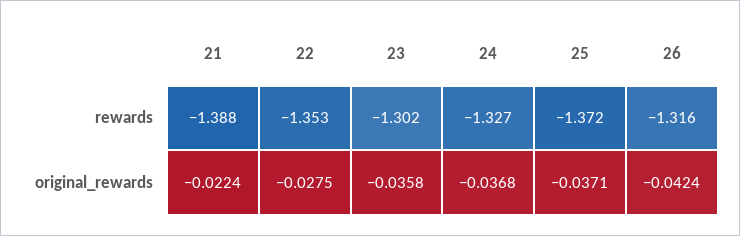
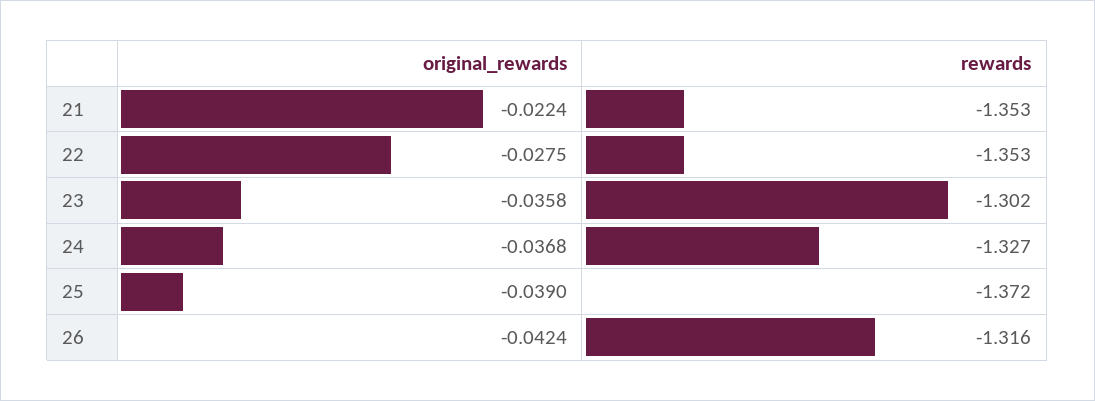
21, rewards: -1.388 -> -1.353
25, original_rewards: -0.0371 -> -0.039

